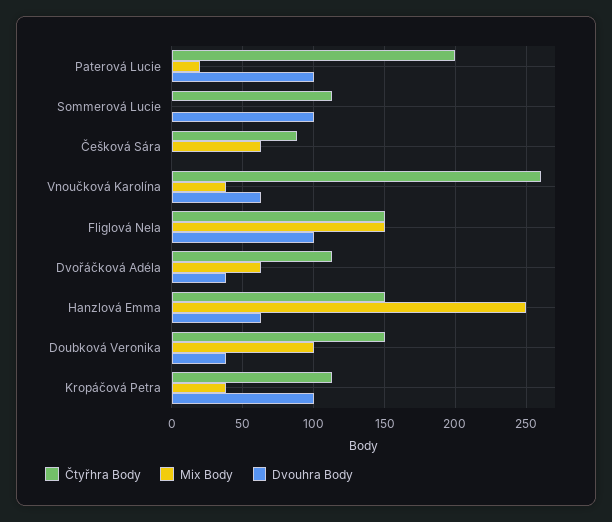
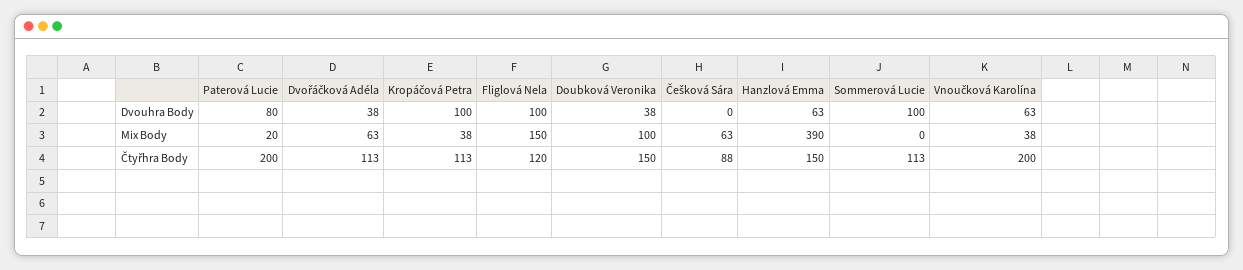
Dvouhra Body, Paterová Lucie: 100 -> 80
Čtyřhra Body, Vnoučková Karolína: 260 -> 200
Čtyřhra Body, Fliglová Nela: 150 -> 120
Mix Body, Hanzlová Emma: 250 -> 390

